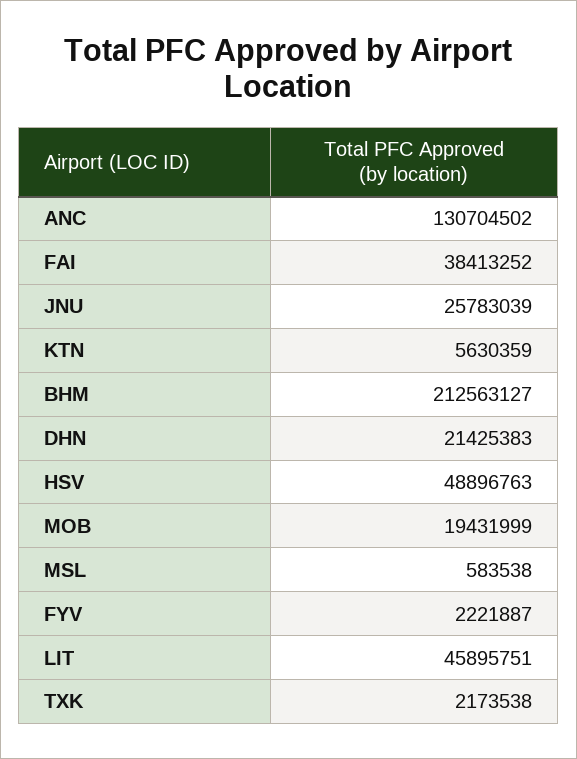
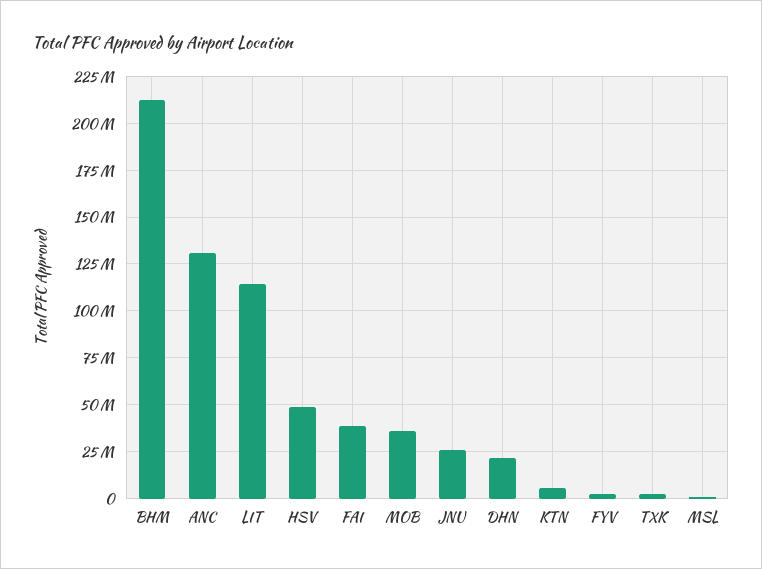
MOB: 19431999 -> 35000000
LIT: 45895751 -> 115000000

